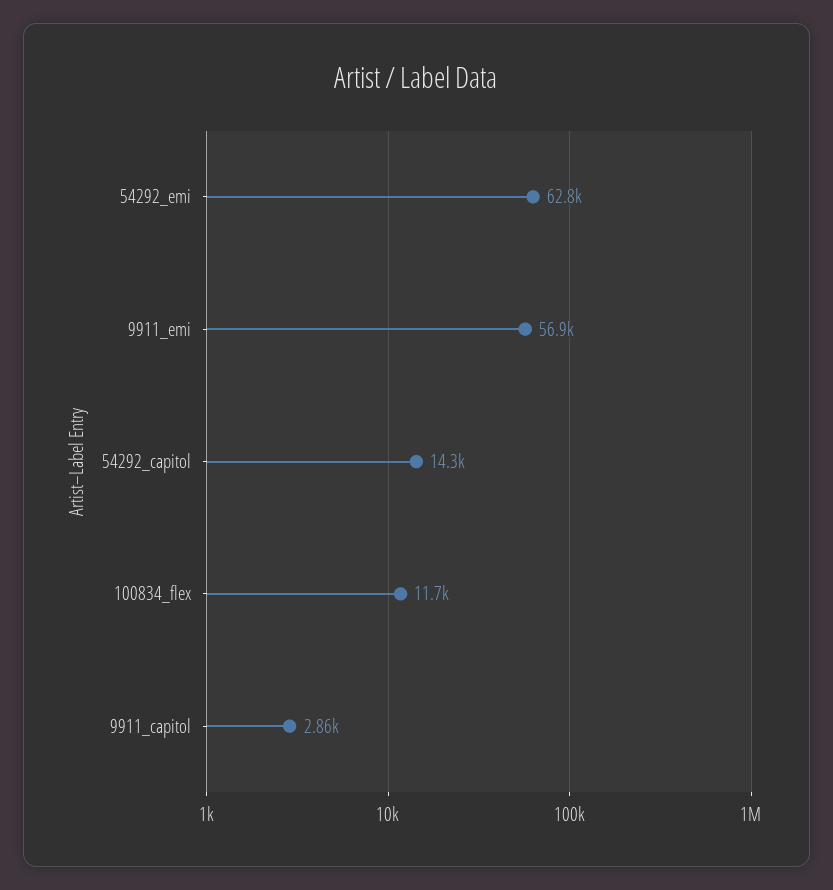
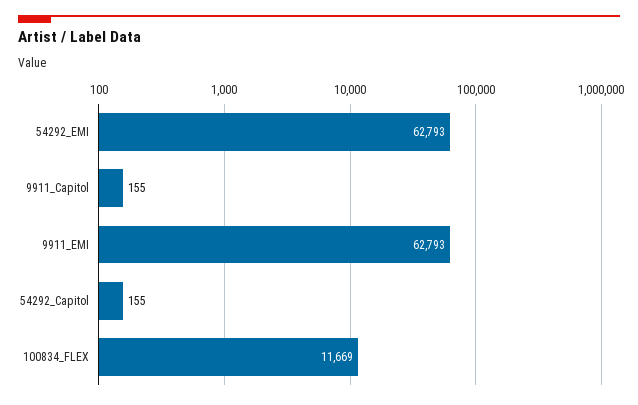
9911_emi: 56900 -> 62793
54292_capitol: 14300 -> 155
9911_capitol: 2860 -> 155

